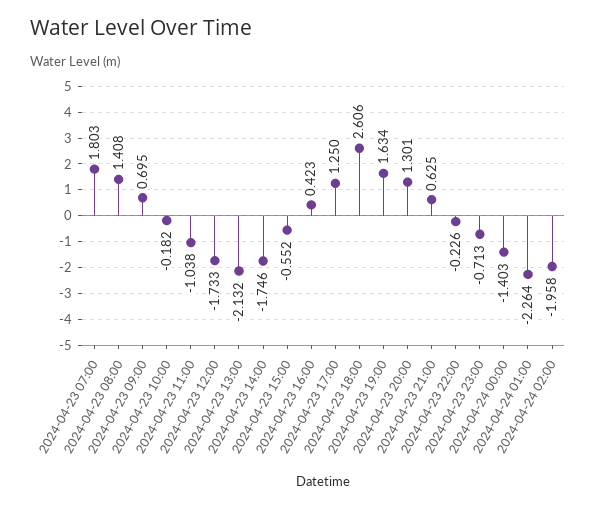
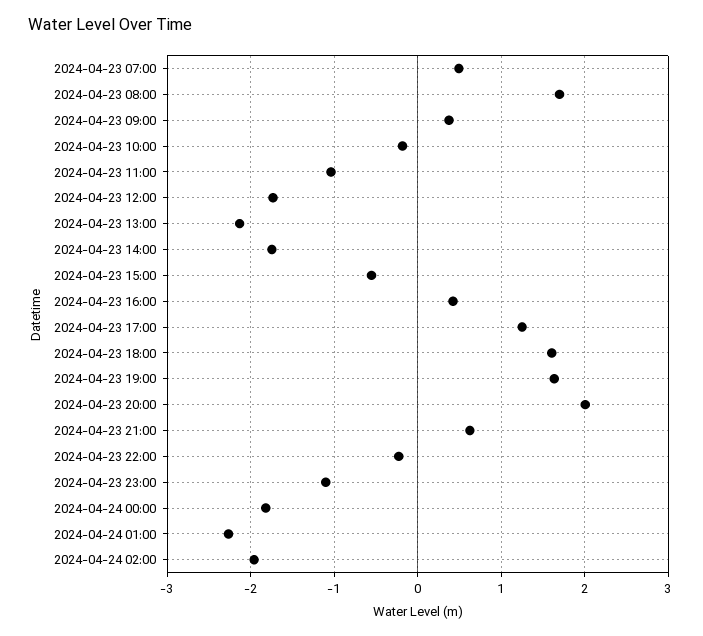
2024-04-23 07:00: 1.803 -> 0.5
2024-04-23 08:00: 1.408 -> 1.7
2024-04-23 09:00: 0.695 -> 0.4
2024-04-23 18:00: 2.606 -> 1.6
2024-04-23 20:00: 1.301 -> 2
2024-04-23 23:00: -0.713 -> -1.1
2024-04-24 00:00: -1.403 -> -1.8

